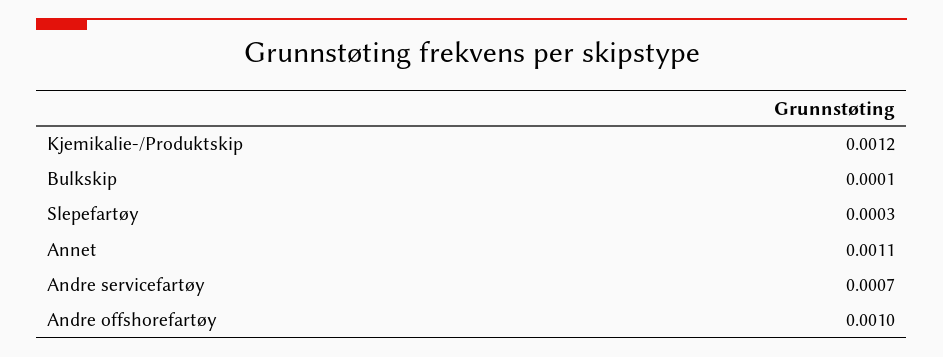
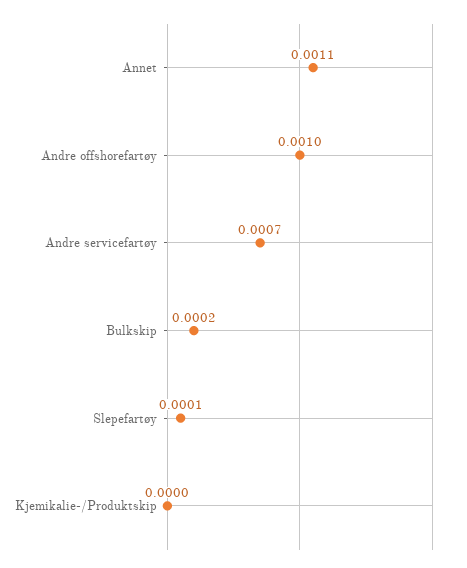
Kjemikalie-/Produktskip: 0.0012 -> 0
Bulkskip: 0.0001 -> 0.0002
Slepefartøy: 0.0003 -> 0.0001

